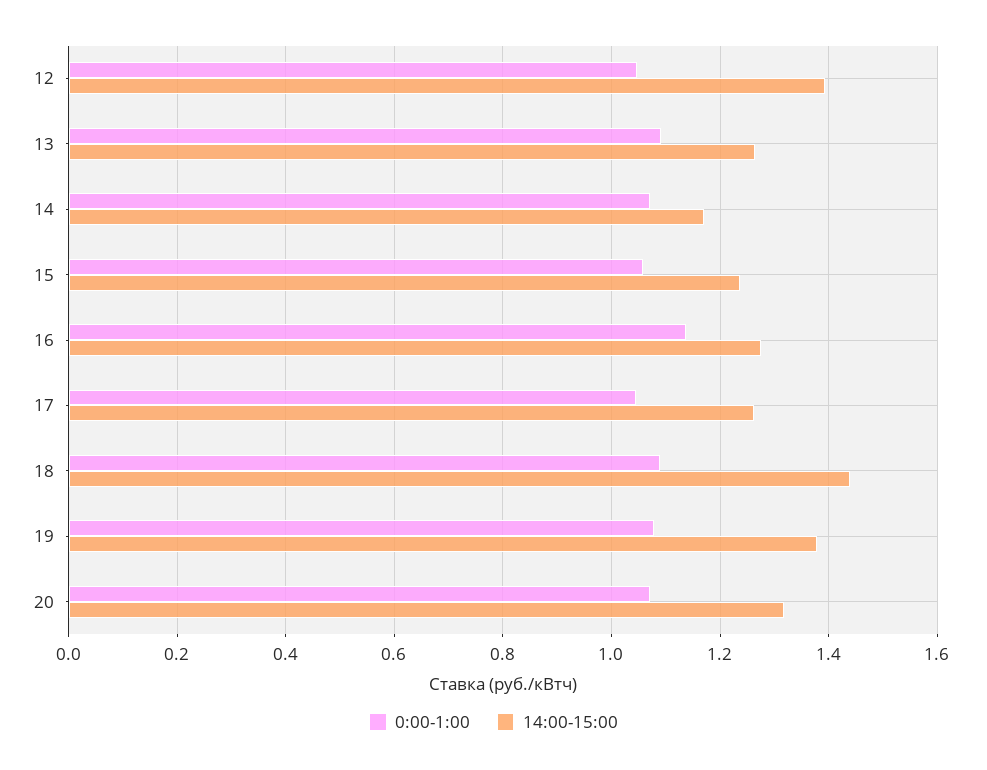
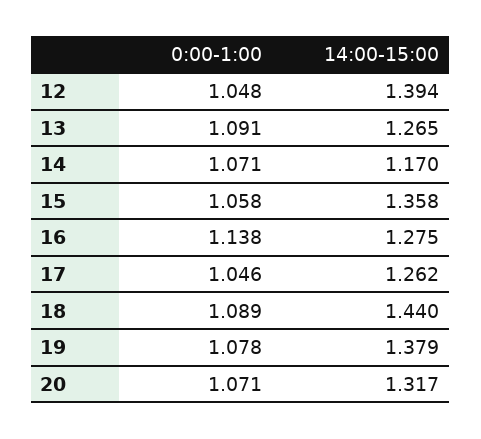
14:00-15:00, 15: 1.24 -> 1.358

